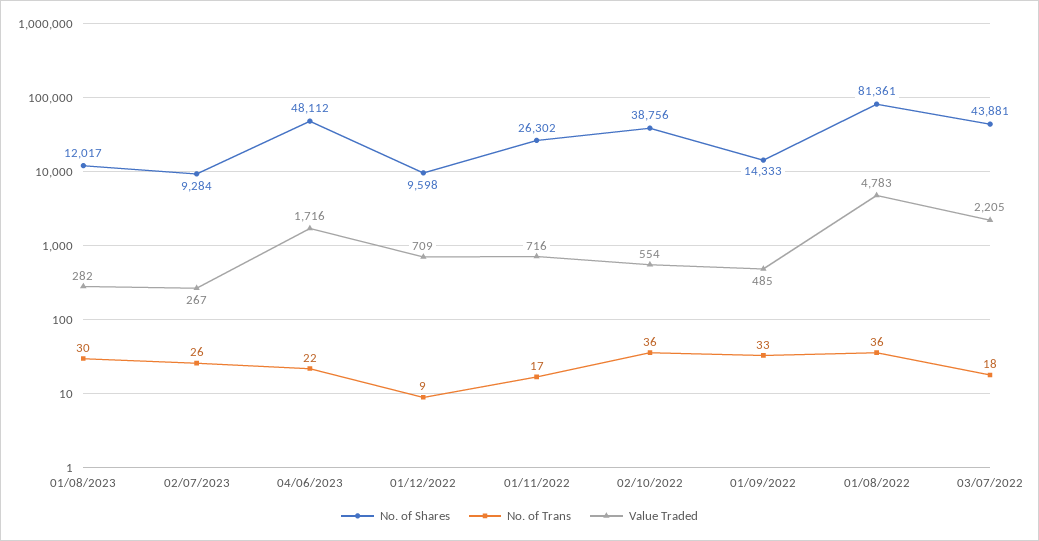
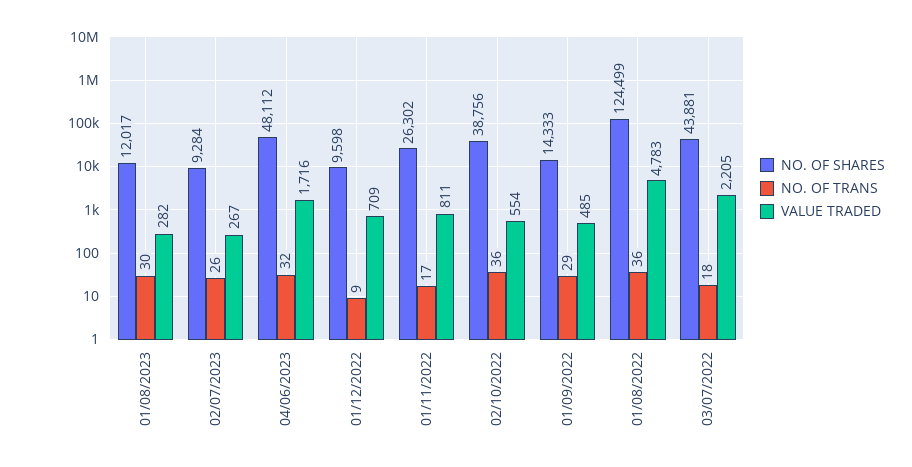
No. of Trans, 04/06/2023: 22 -> 32
Value Traded, 01/11/2022: 716 -> 811
No. of Trans, 01/09/2022: 33 -> 29
No. of Shares, 01/08/2022: 81361 -> 124499

